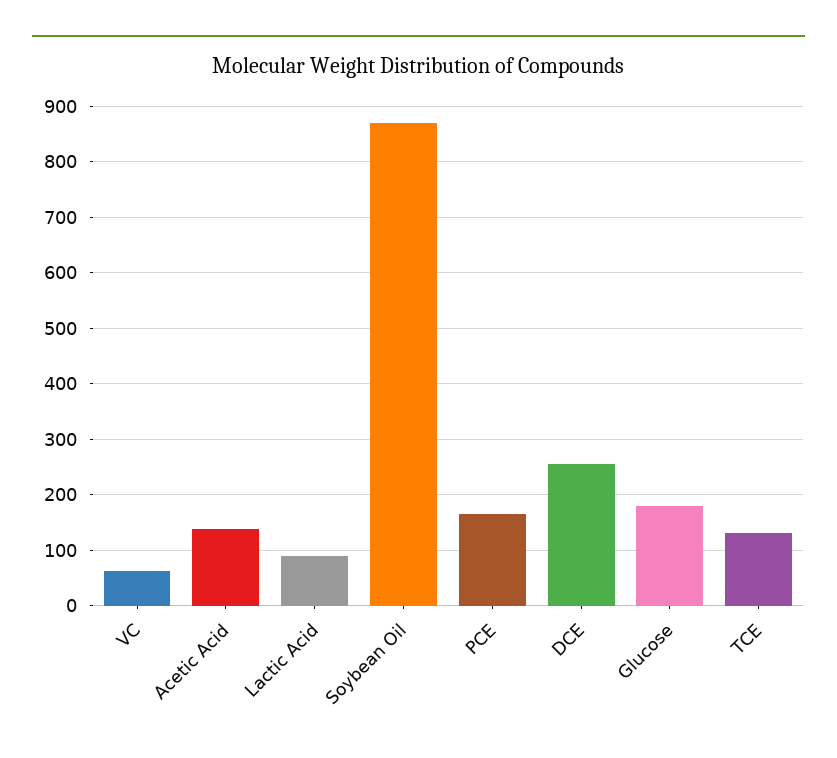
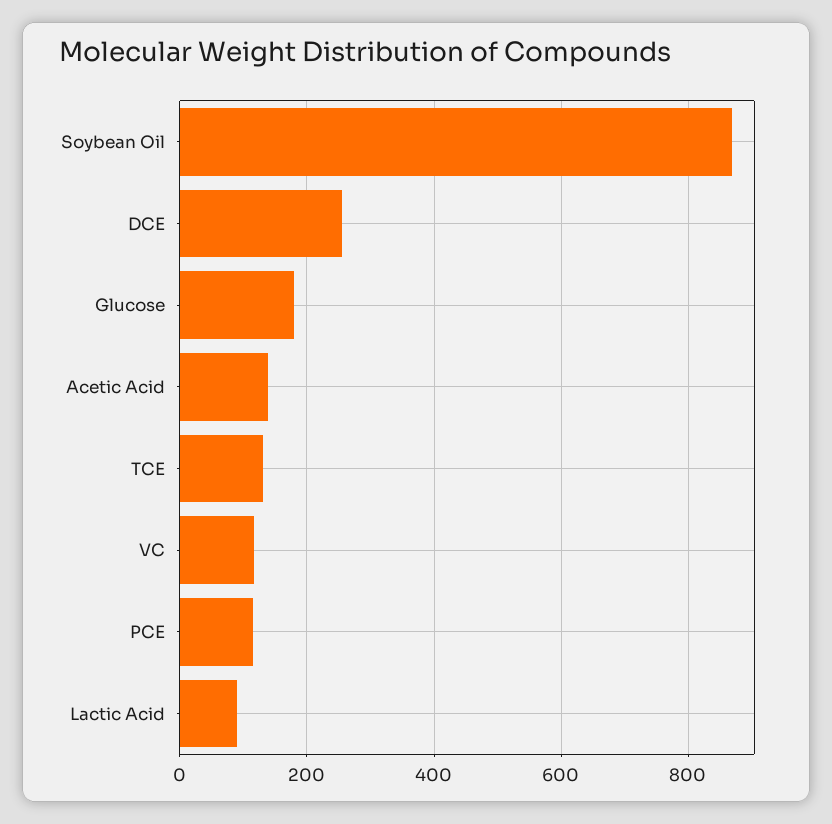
VC: 60 -> 120
PCE: 160 -> 120

